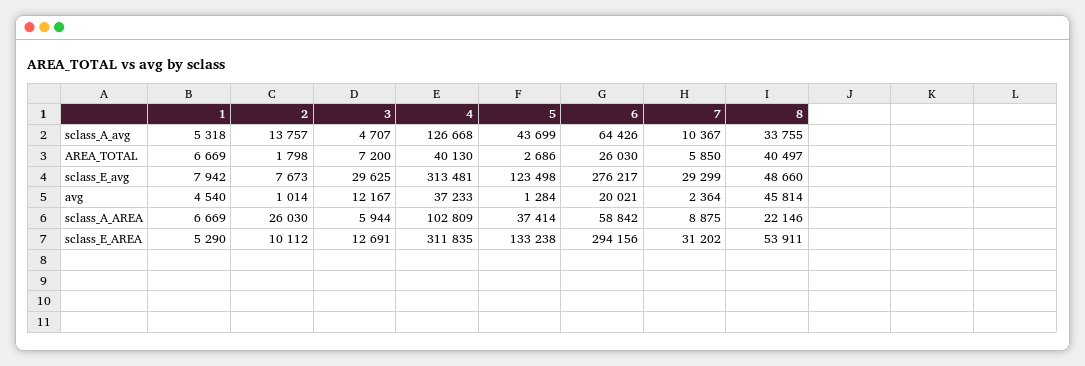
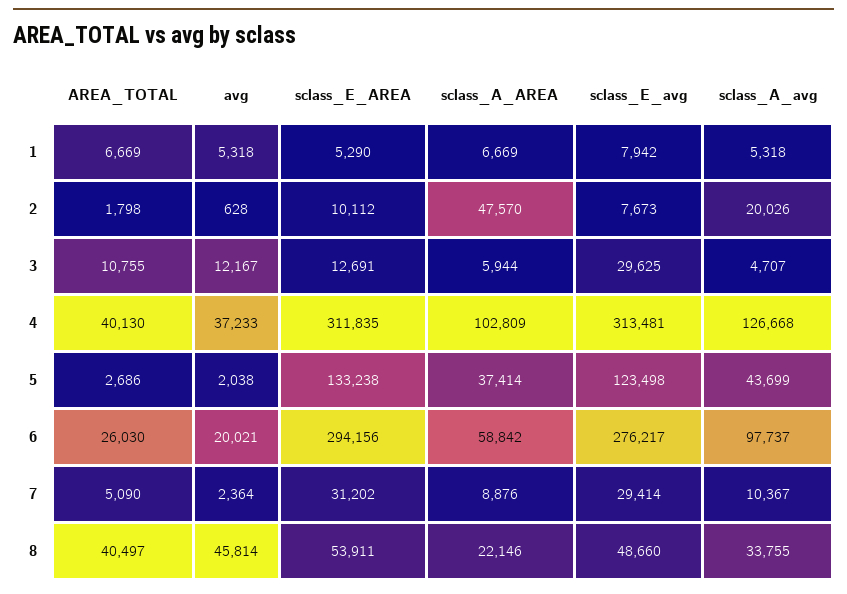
2, sclass_A_avg: 13757 -> 20026
6, sclass_A_avg: 64426 -> 97737
3, AREA_TOTAL: 7200 -> 10755
7, AREA_TOTAL: 5850 -> 5090
7, sclass_E_avg: 29299 -> 29414
1, avg: 4540 -> 5318
2, avg: 1014 -> 628
5, avg: 1284 -> 2038
2, sclass_A_AREA: 26030 -> 47570
7, sclass_A_AREA: 8875 -> 8876

